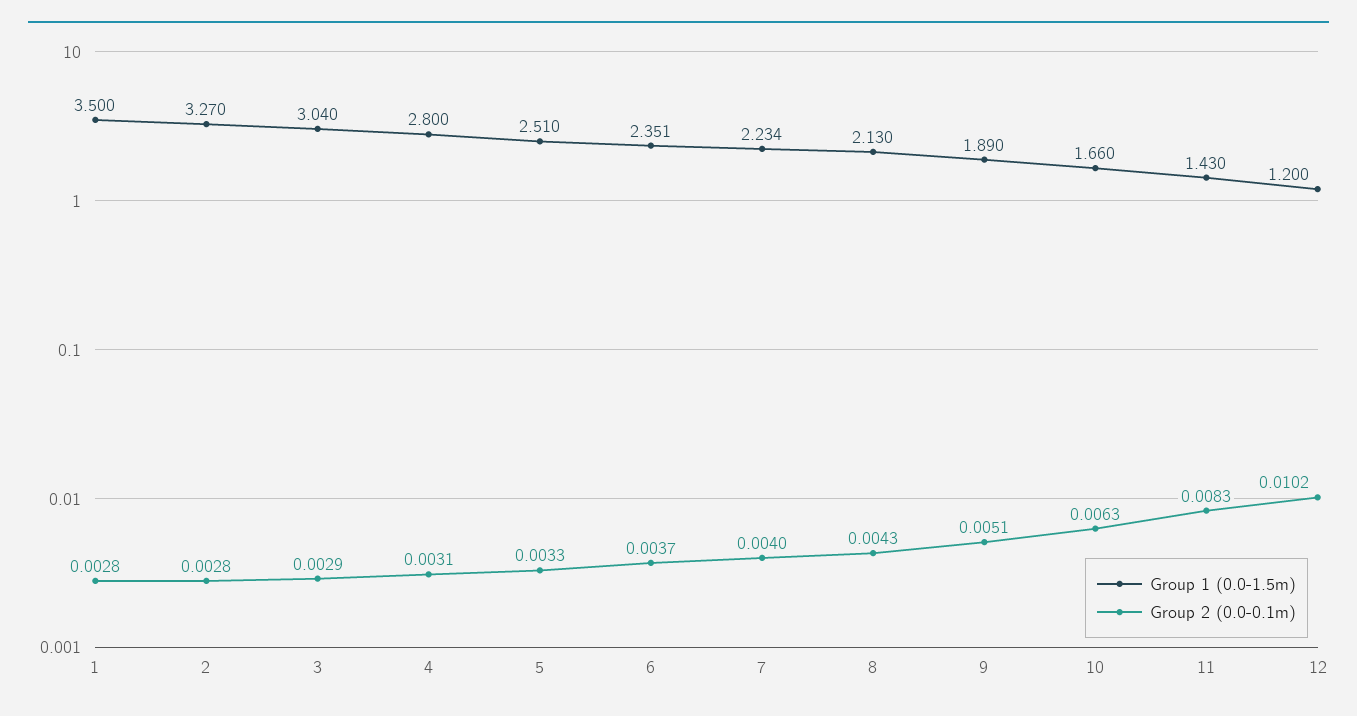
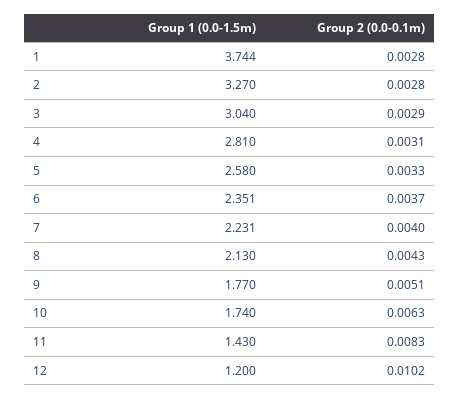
Group 1 (0.0-1.5m), 1: 3.5 -> 3.744
Group 1 (0.0-1.5m), 4: 2.8 -> 2.81
Group 1 (0.0-1.5m), 5: 2.51 -> 2.58
Group 1 (0.0-1.5m), 7: 2.234 -> 2.231
Group 1 (0.0-1.5m), 9: 1.89 -> 1.77
Group 1 (0.0-1.5m), 10: 1.66 -> 1.74

